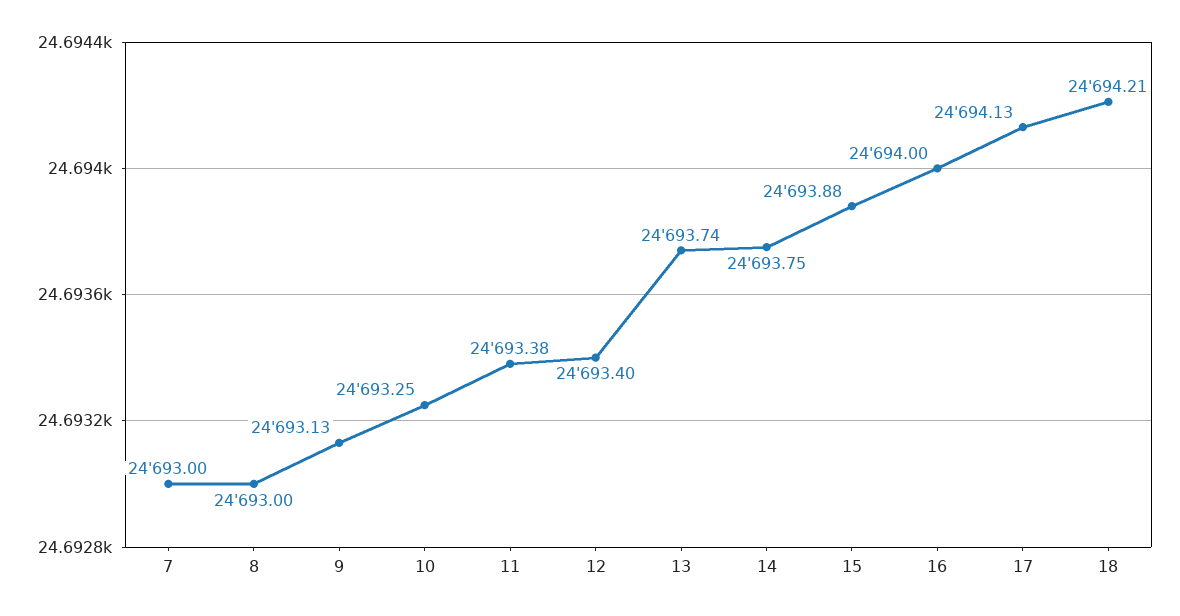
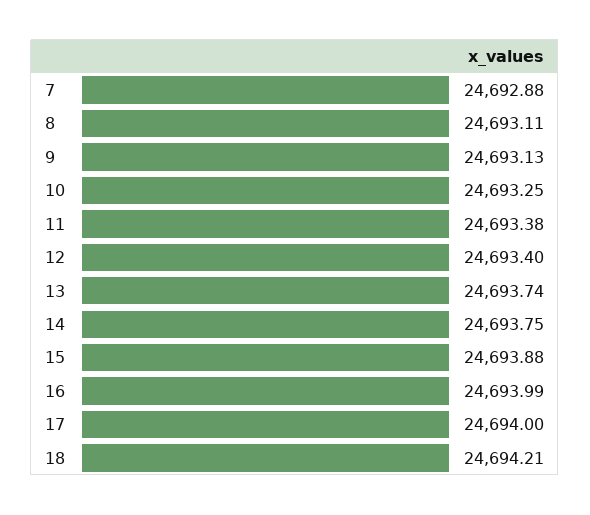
7: 24693 -> 24692.88
8: 24693 -> 24693.11
16: 24694 -> 24693.99
17: 24694.13 -> 24694

